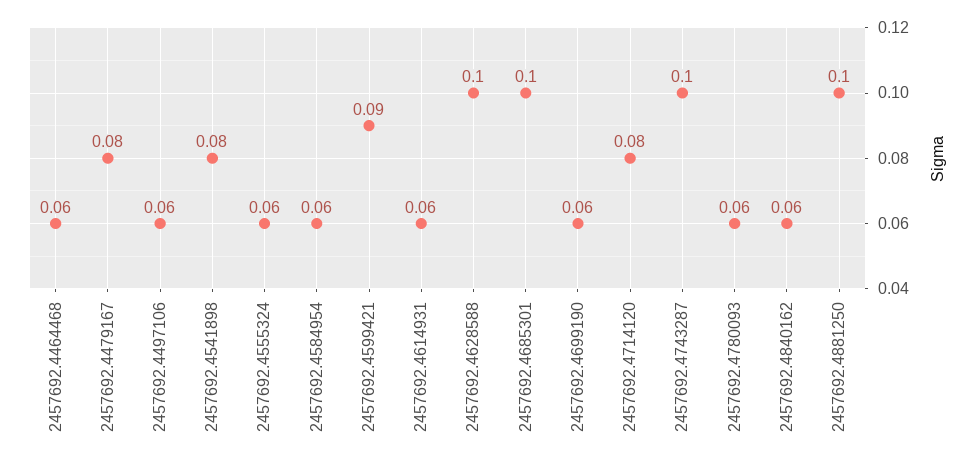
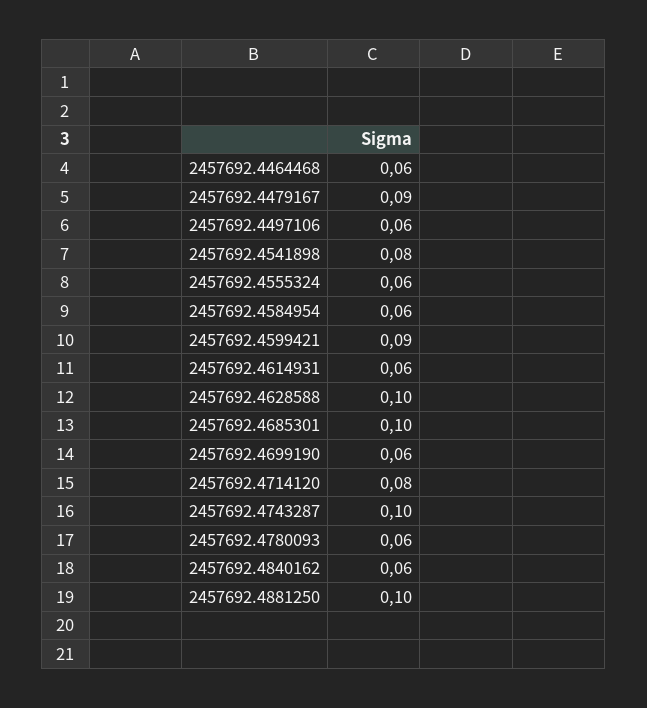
2457692.4479167: 0.08 -> 0.09

